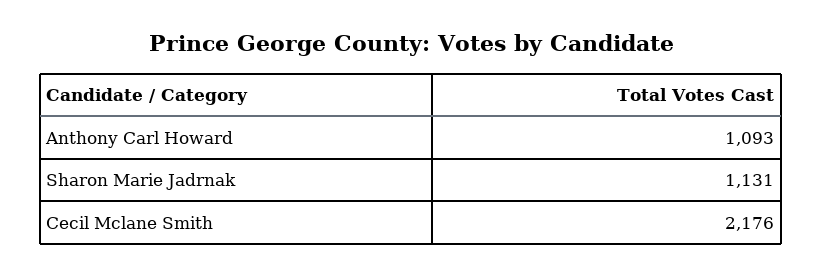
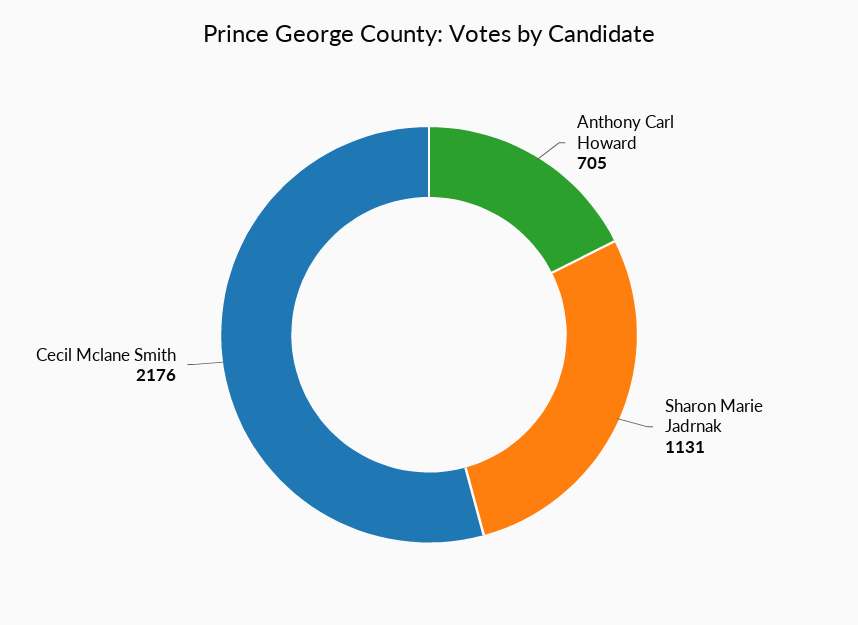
Anthony Carl Howard: 1093 -> 705

